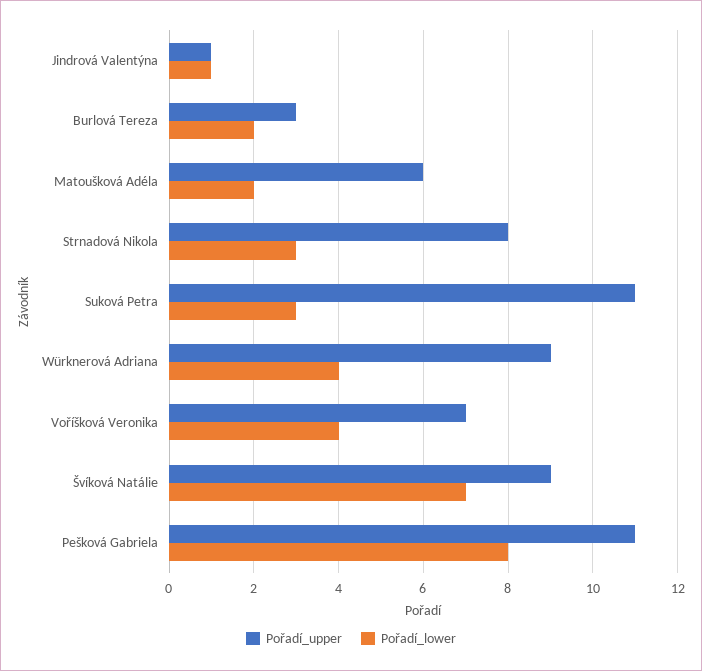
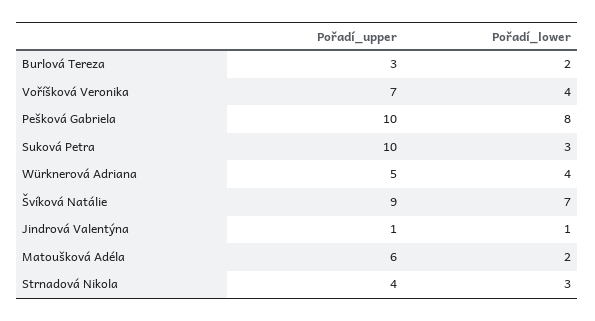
Pořadí_upper, Strnadová Nikola: 8 -> 4
Pořadí_upper, Suková Petra: 11 -> 10
Pořadí_upper, Würknerová Adriana: 9 -> 5
Pořadí_upper, Pešková Gabriela: 11 -> 10

